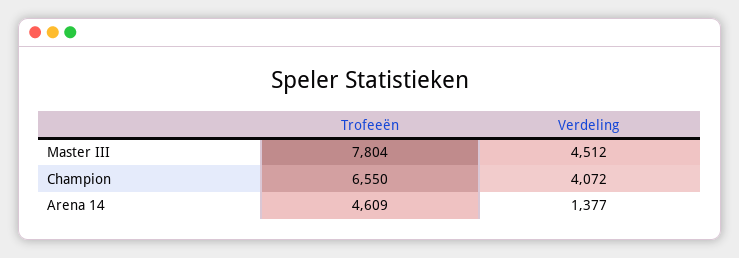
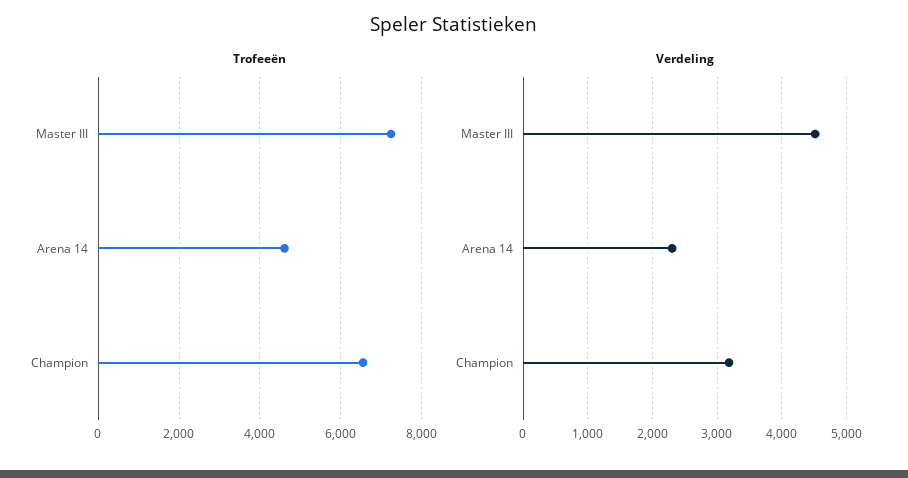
Trofeeën, Master III: 7804 -> 7200
Verdeling, Champion: 4072 -> 3200
Verdeling, Arena 14: 1377 -> 2300

